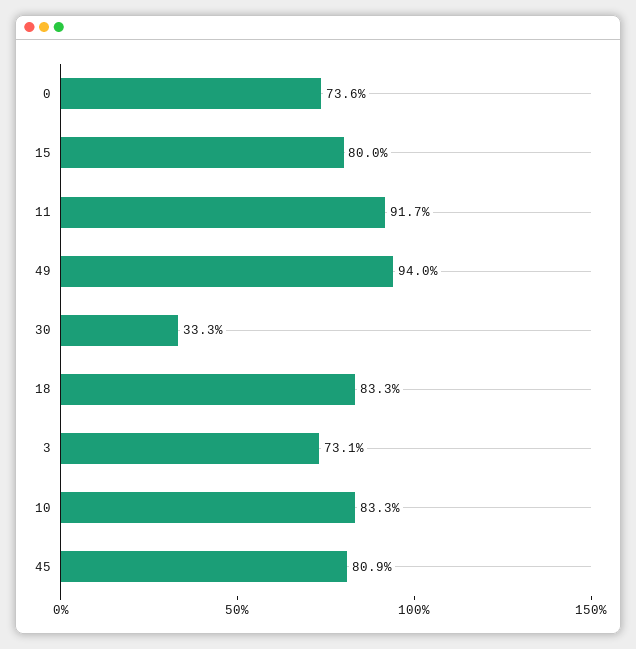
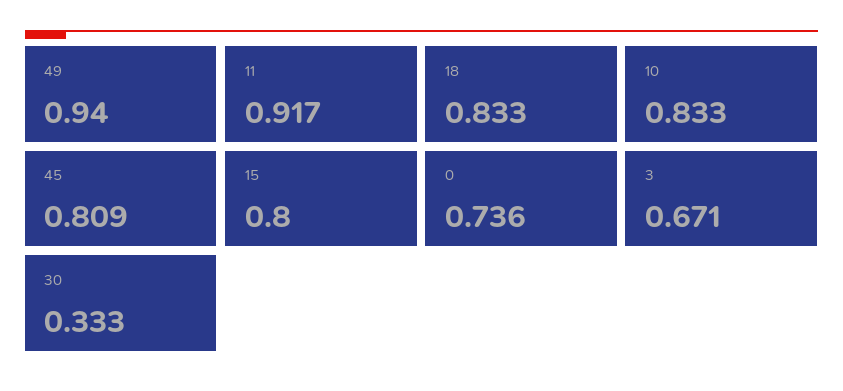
3: 0.731 -> 0.671

